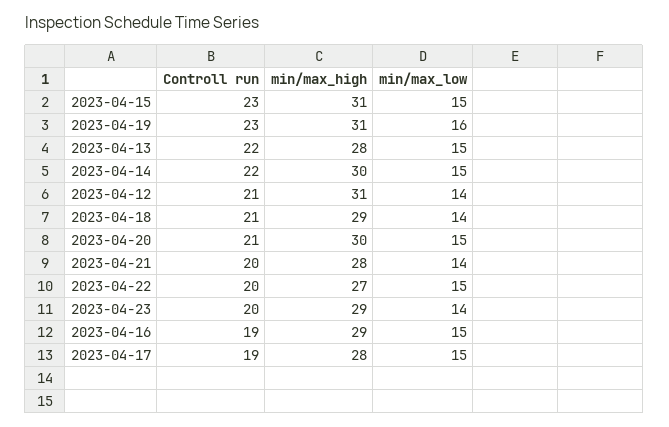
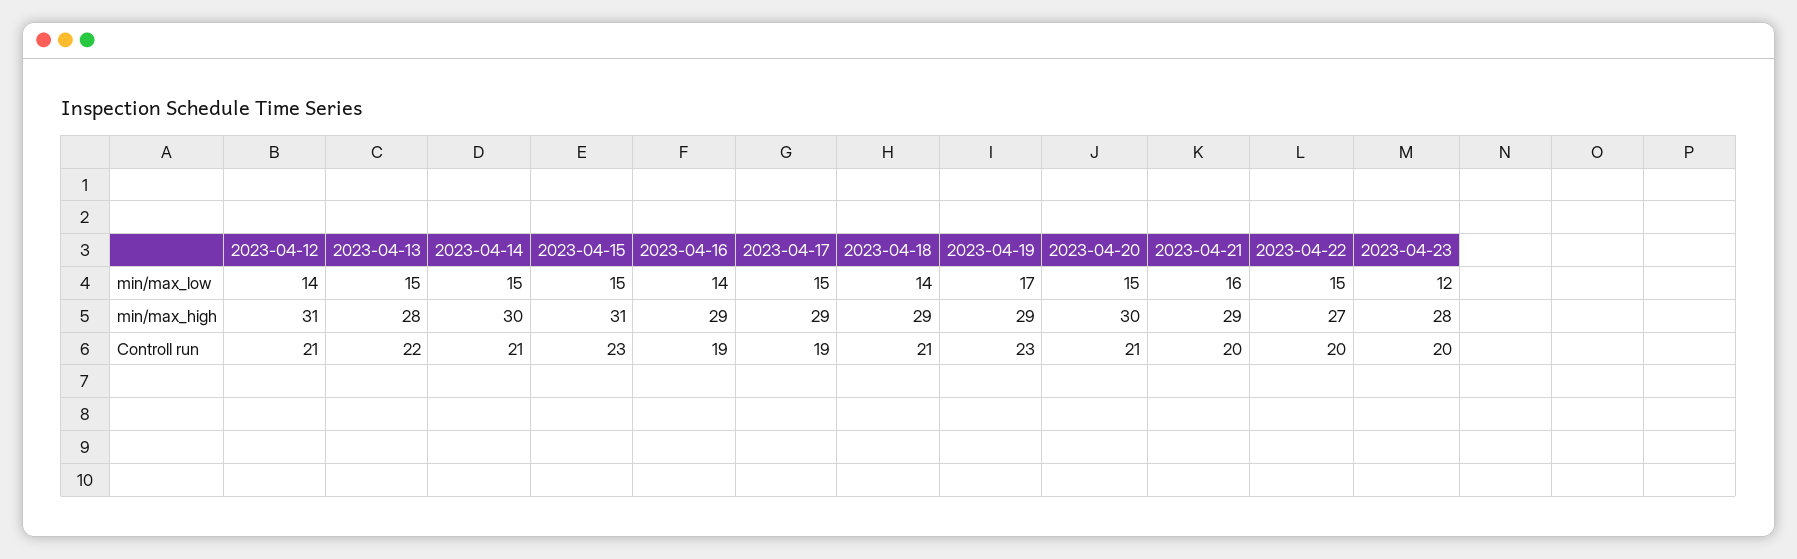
min/max_high, 2023-04-19: 31 -> 29
min/max_low, 2023-04-19: 16 -> 17
Controll run, 2023-04-14: 22 -> 21
min/max_high, 2023-04-21: 28 -> 29
min/max_low, 2023-04-21: 14 -> 16
min/max_high, 2023-04-23: 29 -> 28
min/max_low, 2023-04-23: 14 -> 12
min/max_low, 2023-04-16: 15 -> 14
min/max_high, 2023-04-17: 28 -> 29

